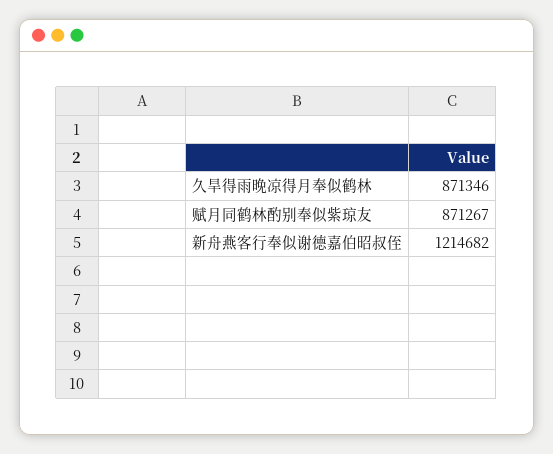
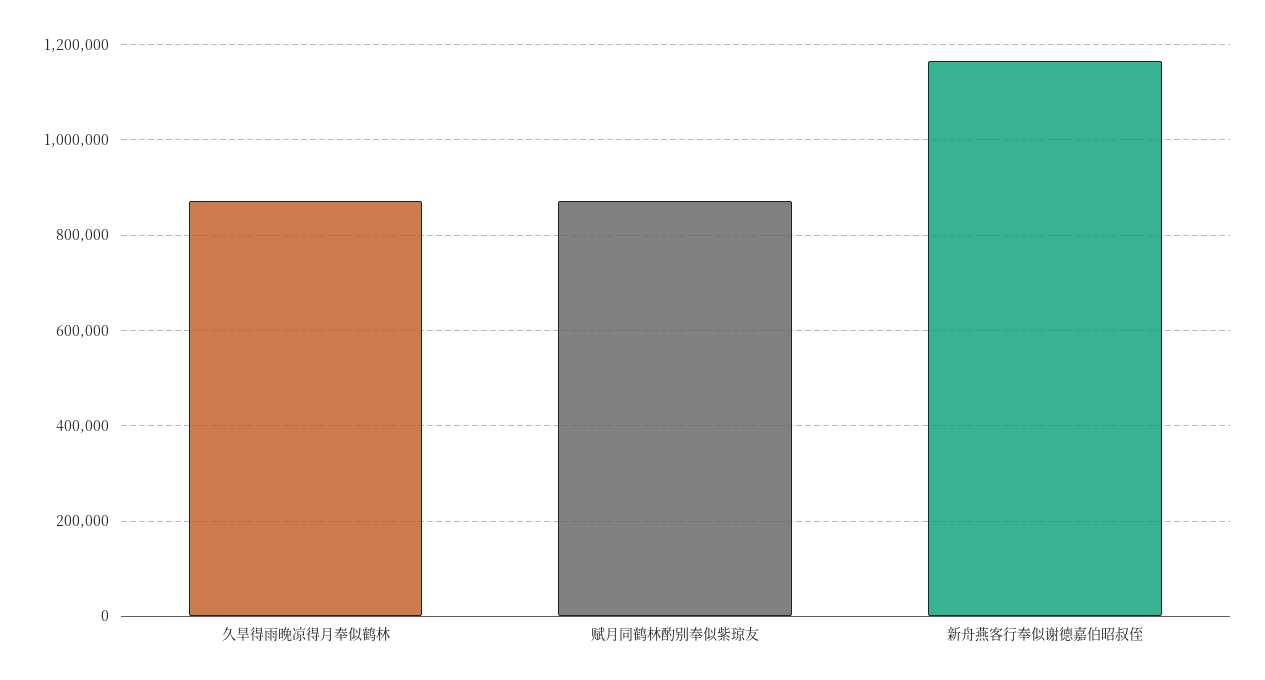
新舟燕客行奉似谢德嘉伯昭叔侄: 1214682 -> 1160000

